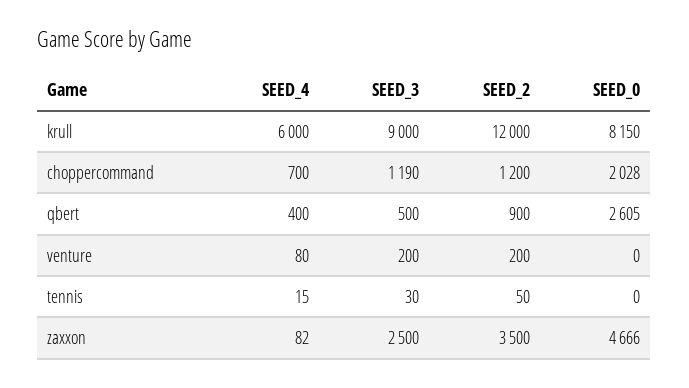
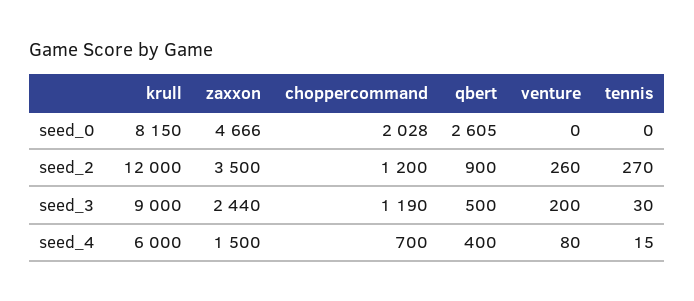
SEED_2, venture: 200 -> 260
SEED_2, tennis: 50 -> 270
SEED_4, zaxxon: 82 -> 1500
SEED_3, zaxxon: 2500 -> 2440

